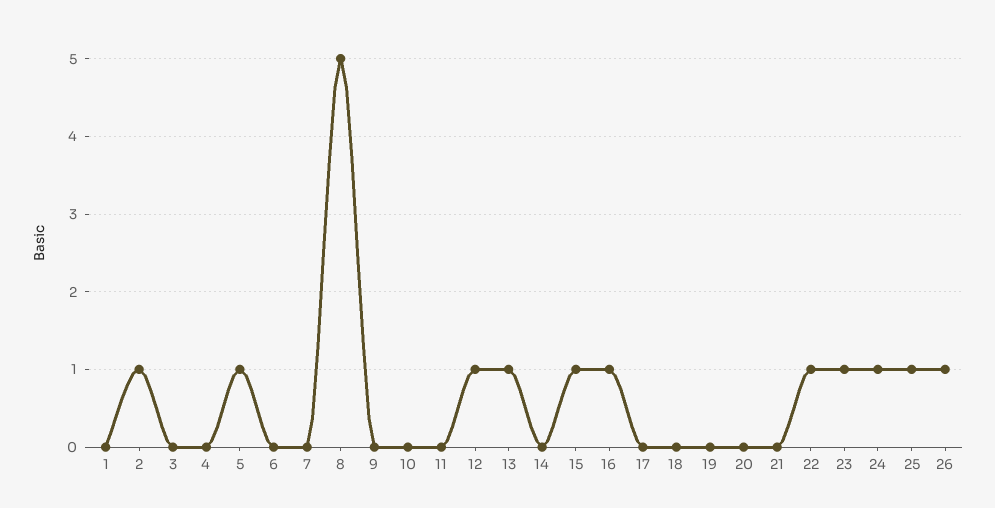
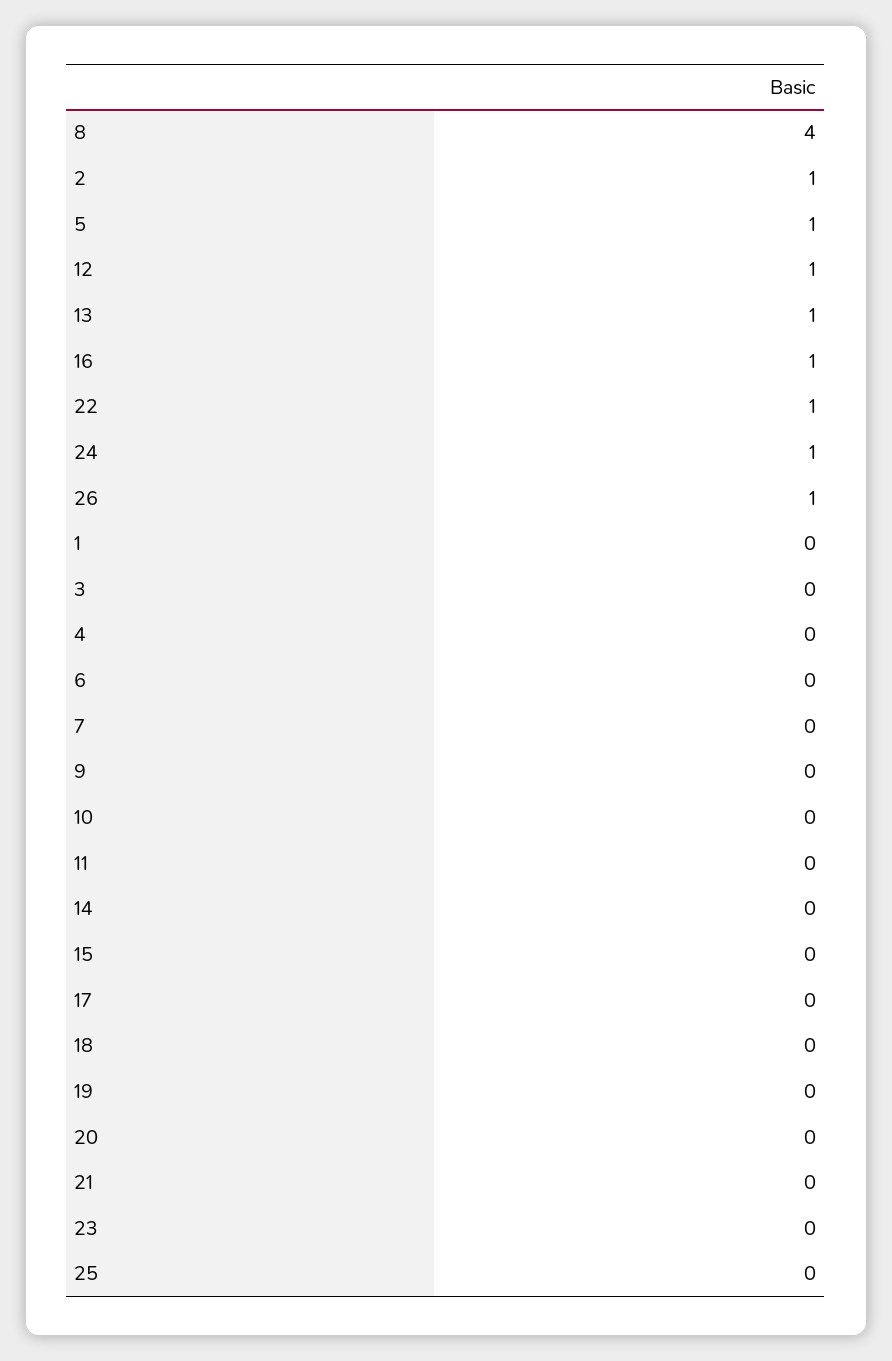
8: 5 -> 4
15: 1 -> 0
23: 1 -> 0
25: 1 -> 0

